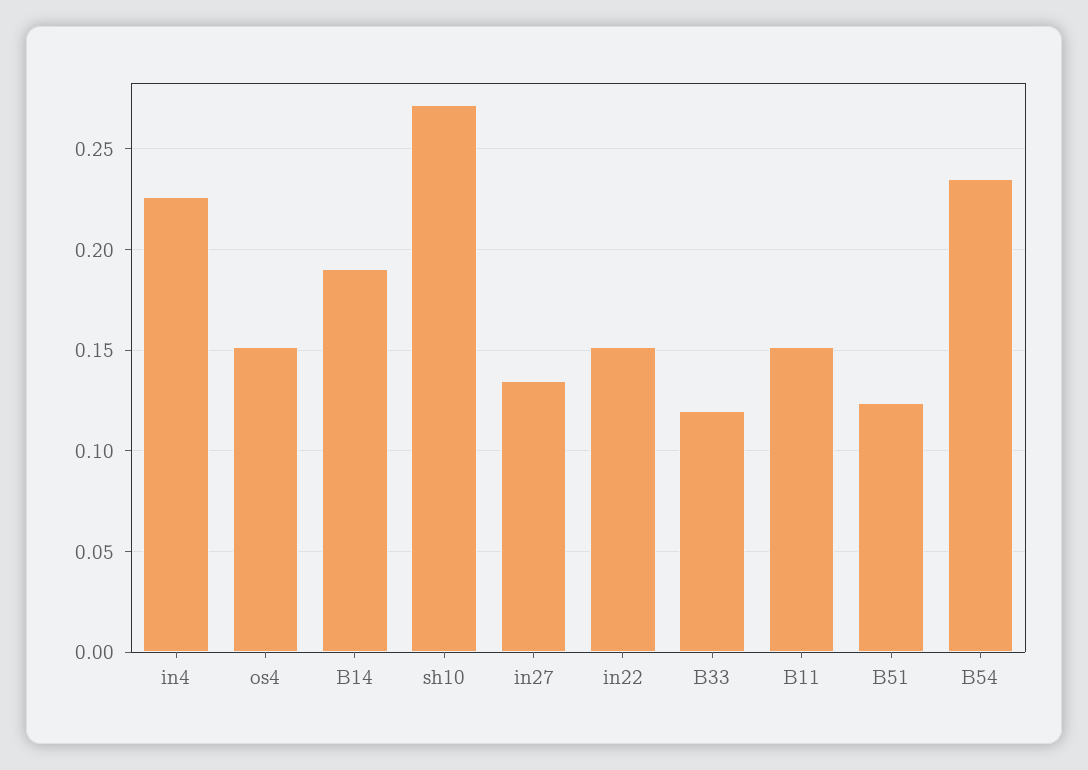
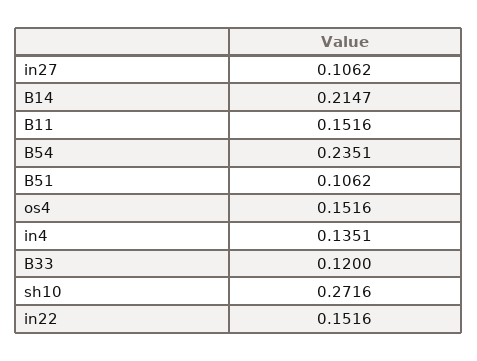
in4: 0.225 -> 0.1351
B14: 0.19 -> 0.2147
in27: 0.135 -> 0.1062
B51: 0.125 -> 0.1062

